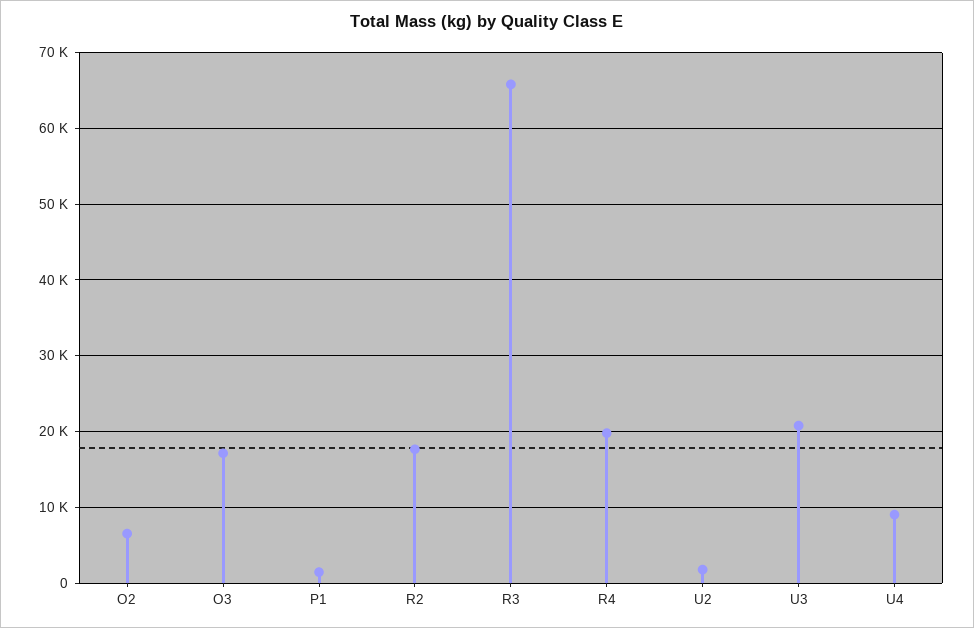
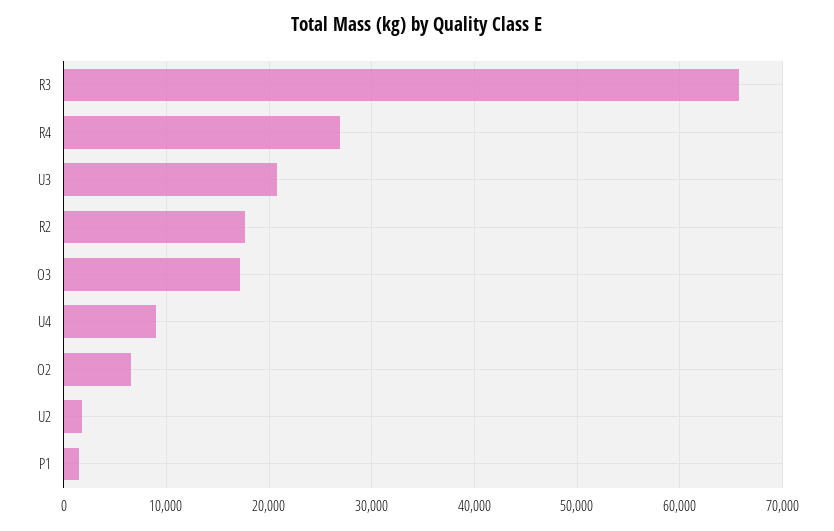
R4: 20000 -> 27000

